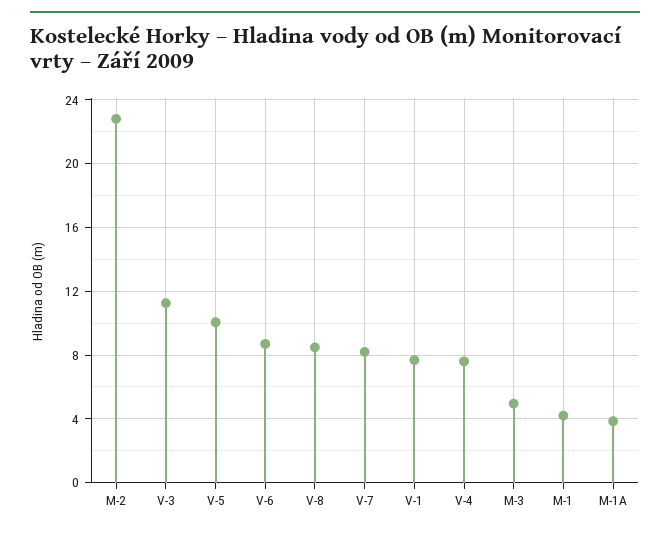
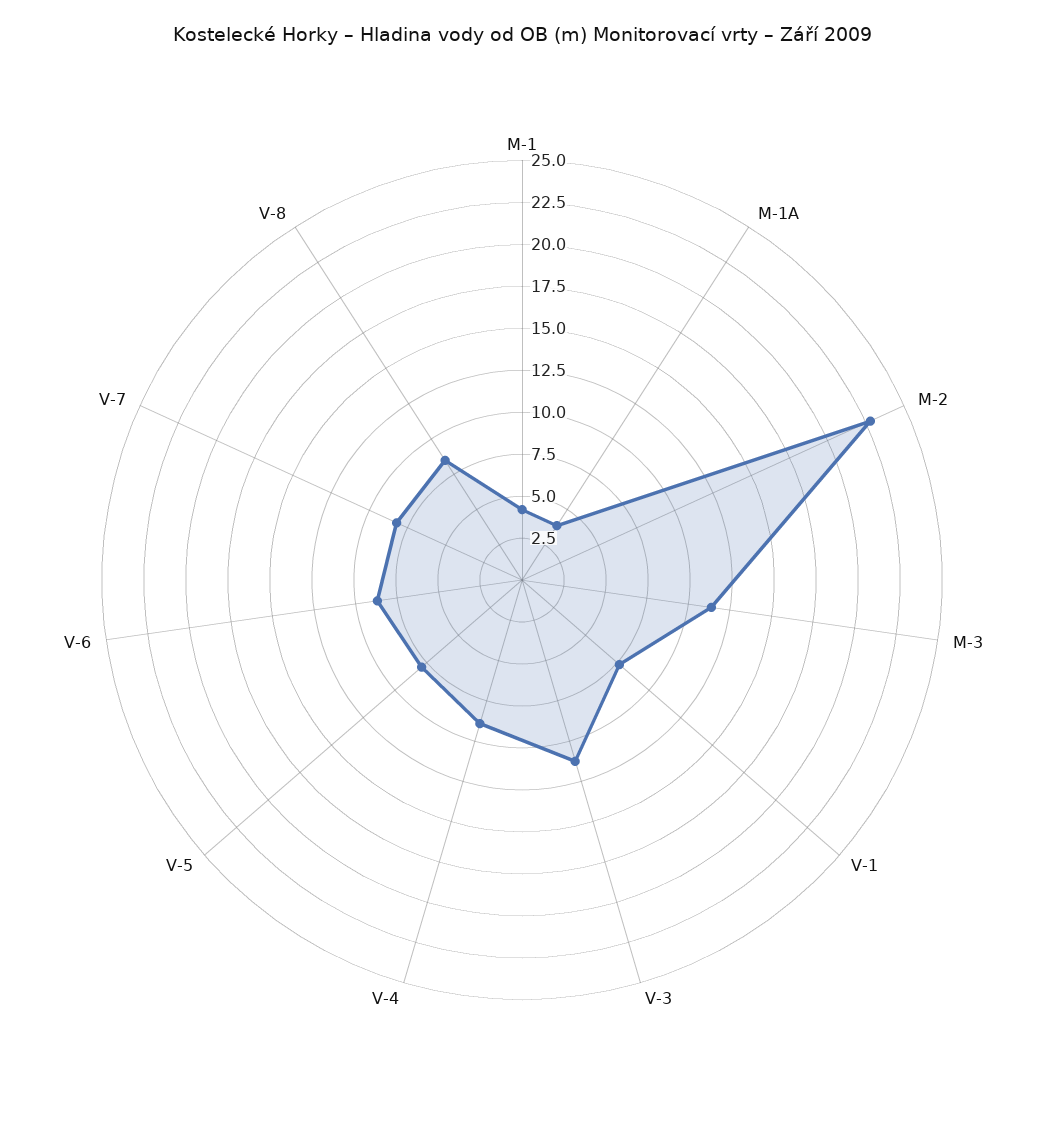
V-5: 10 -> 8
V-4: 7.5 -> 9
M-3: 5 -> 11.5

